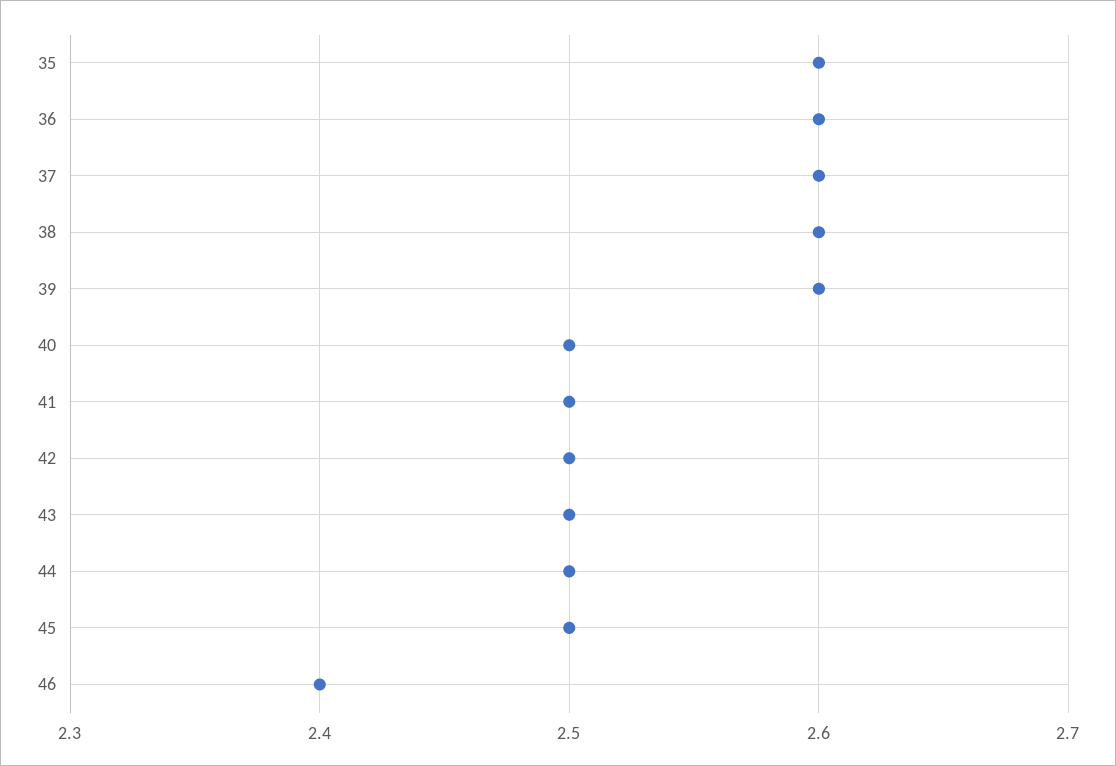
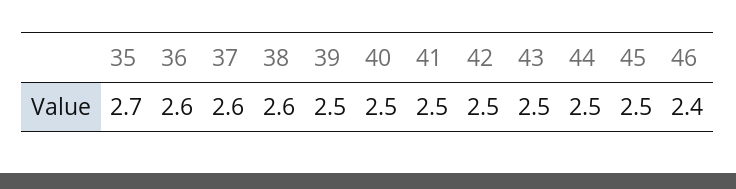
35: 2.6 -> 2.7
39: 2.6 -> 2.5

